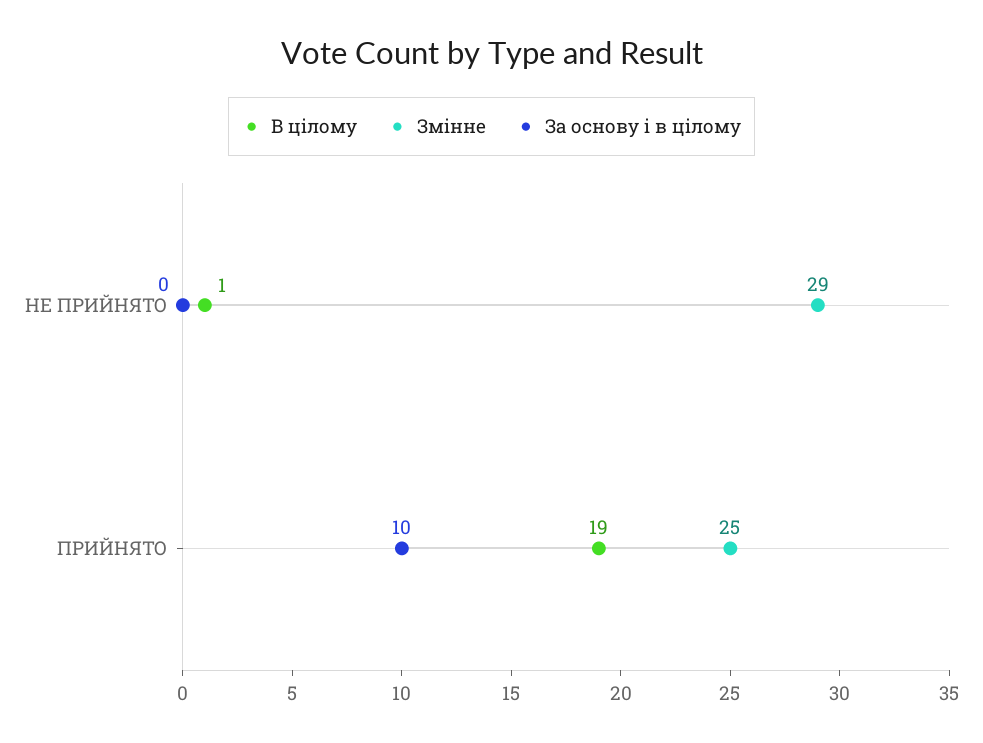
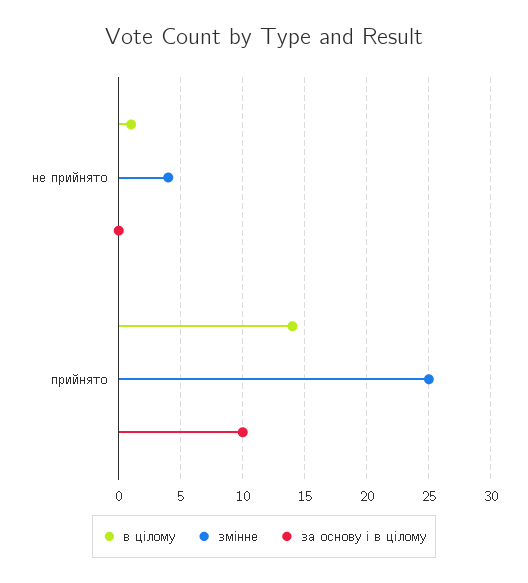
Змінне, НЕ ПРИЙНЯТО: 29 -> 4
В цілому, ПРИЙНЯТО: 19 -> 14

